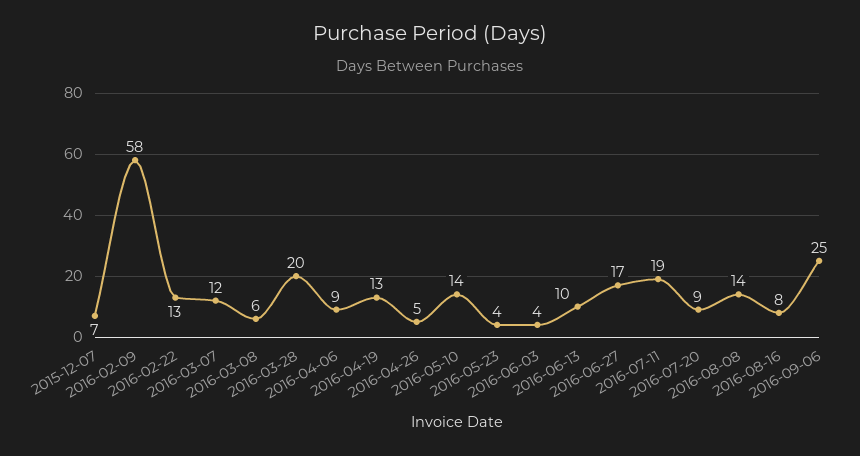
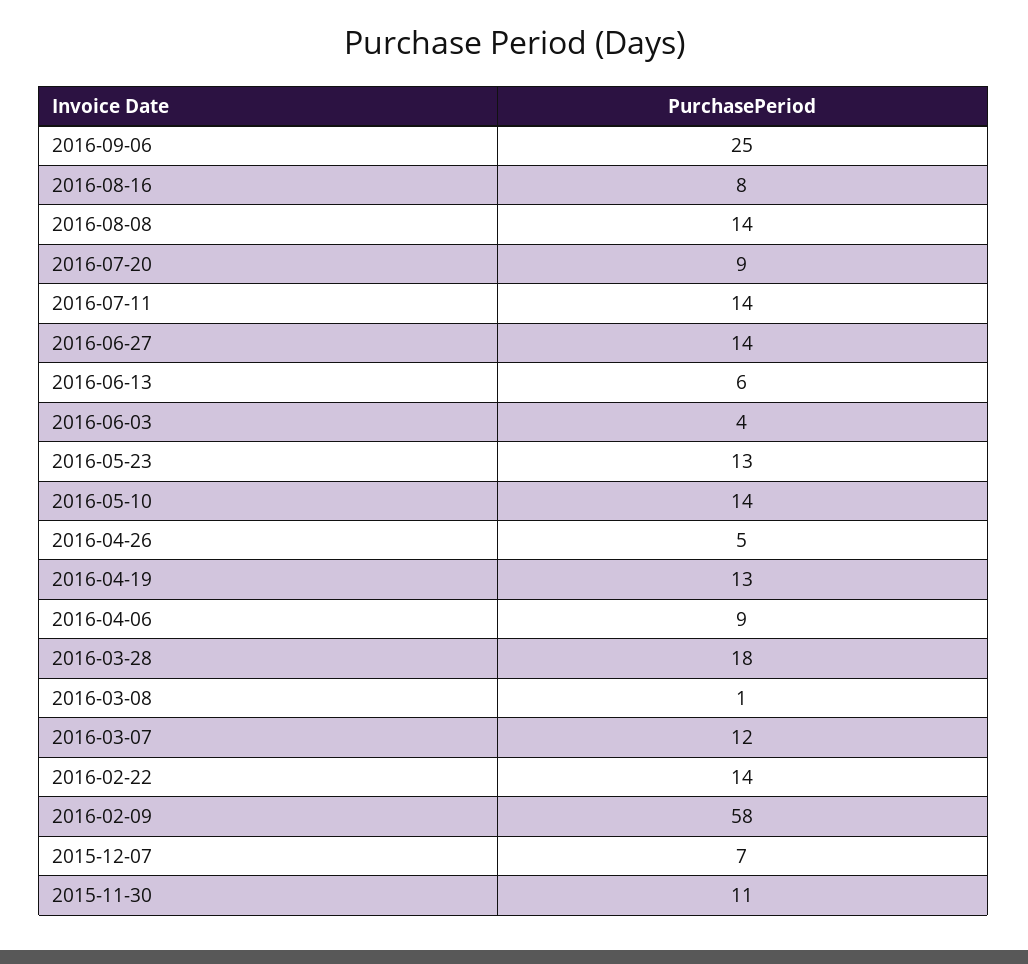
2016-02-22: 13 -> 14
2016-03-08: 6 -> 1
2016-03-28: 20 -> 18
2016-05-23: 4 -> 13
2016-06-13: 10 -> 6
2016-06-27: 17 -> 14
2016-07-11: 19 -> 14
2015-11-30: none -> 11

